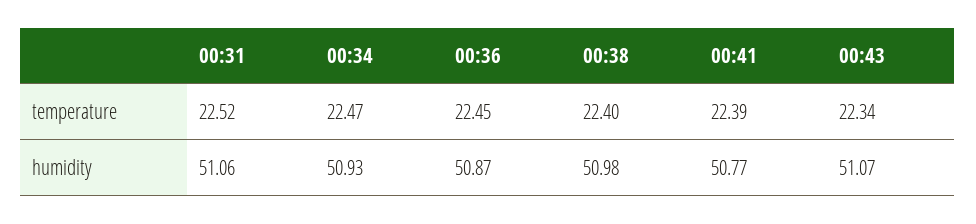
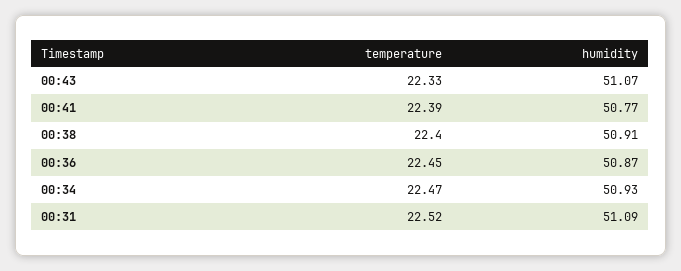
00:43, temperature: 22.34 -> 22.33
00:31, humidity: 51.06 -> 51.09
00:38, humidity: 50.98 -> 50.91

